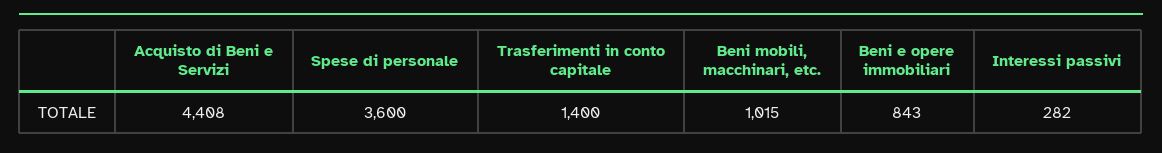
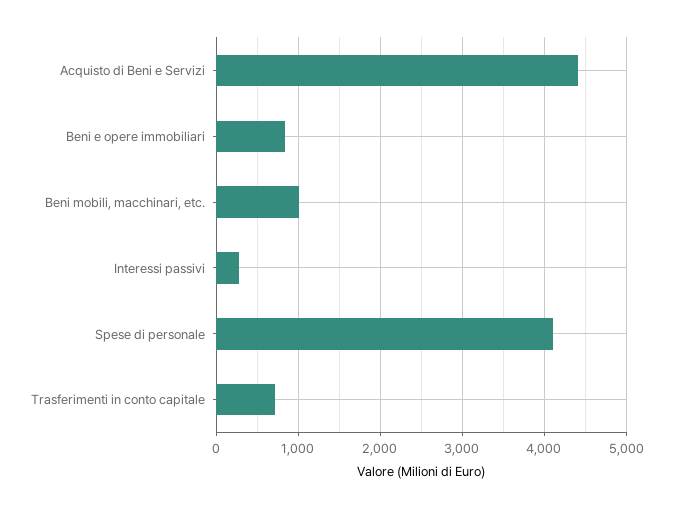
Spese di personale: 3600 -> 4100
Trasferimenti in conto capitale: 1400 -> 700

